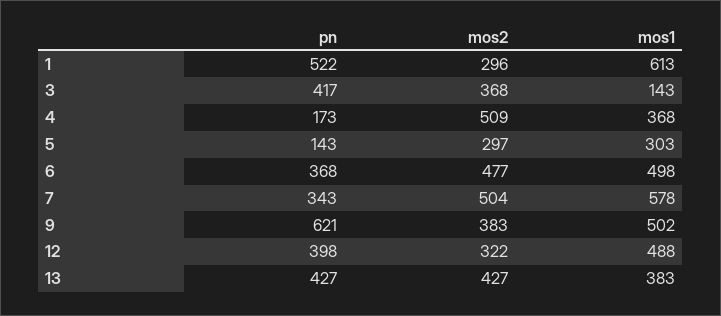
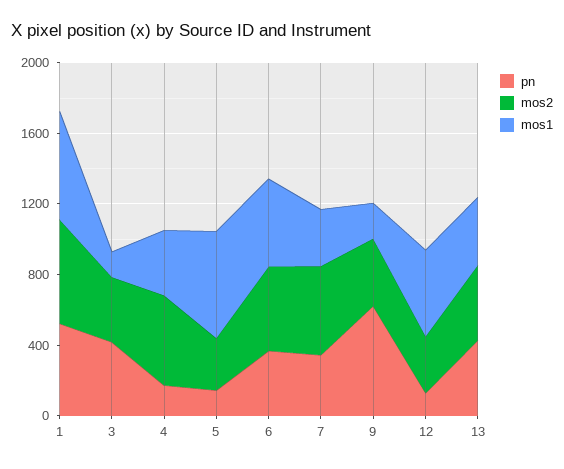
mos2, 1: 296 -> 600
mos1, 5: 303 -> 600
mos1, 7: 578 -> 300
mos1, 9: 502 -> 200
pn, 12: 398 -> 100

